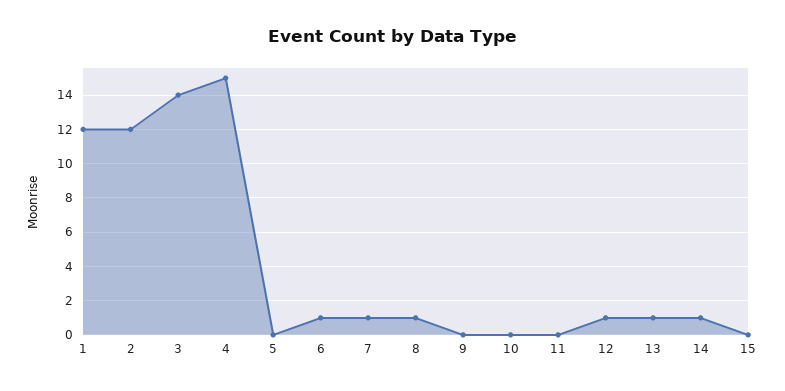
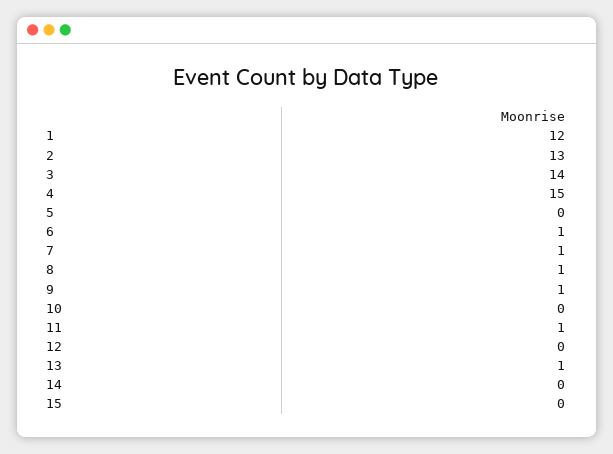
2: 12 -> 13
9: 0 -> 1
11: 0 -> 1
12: 1 -> 0
14: 1 -> 0

